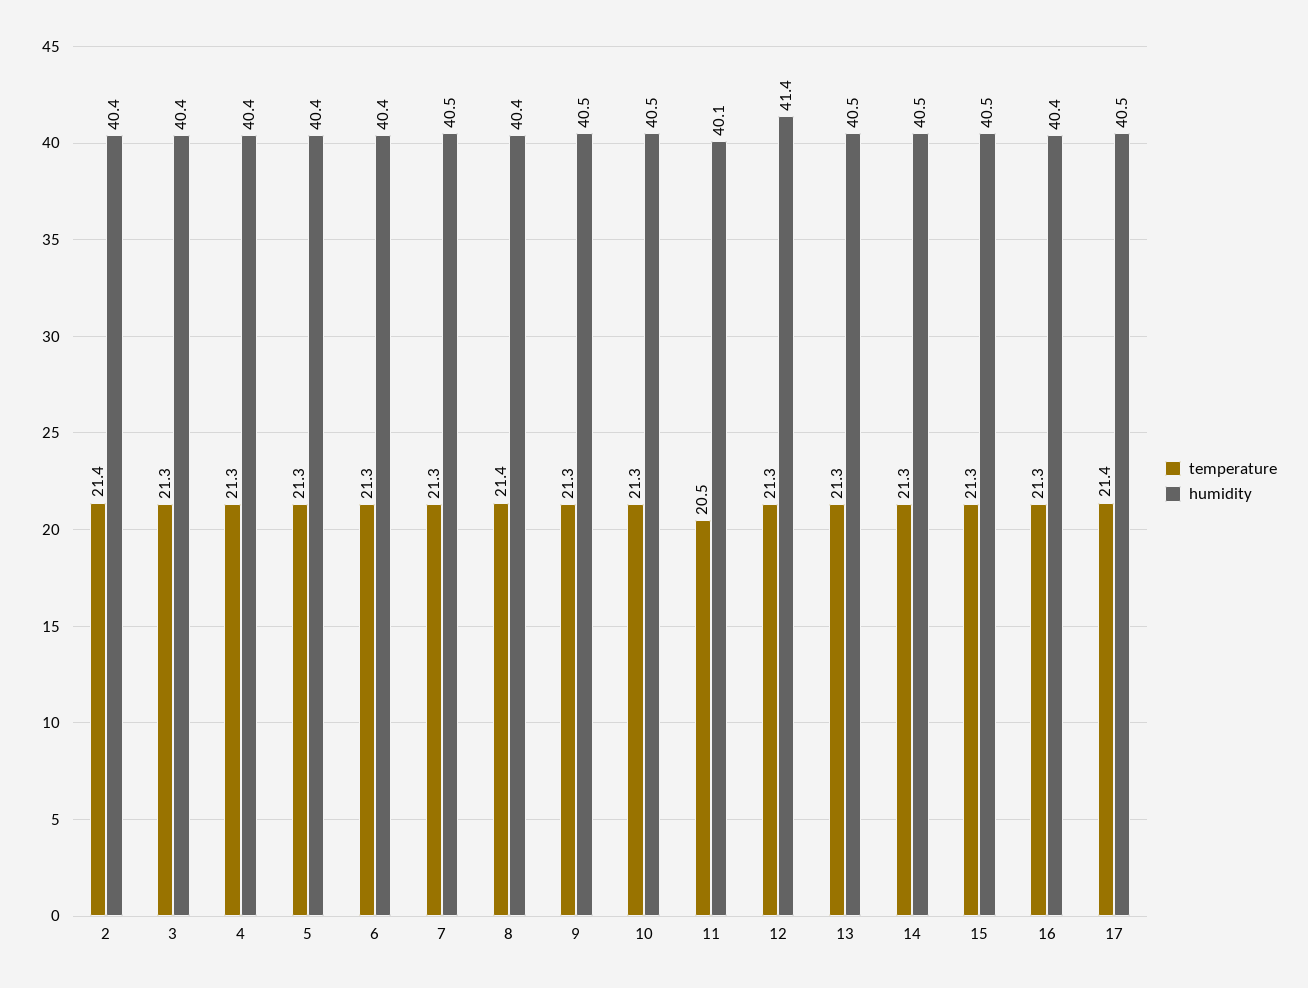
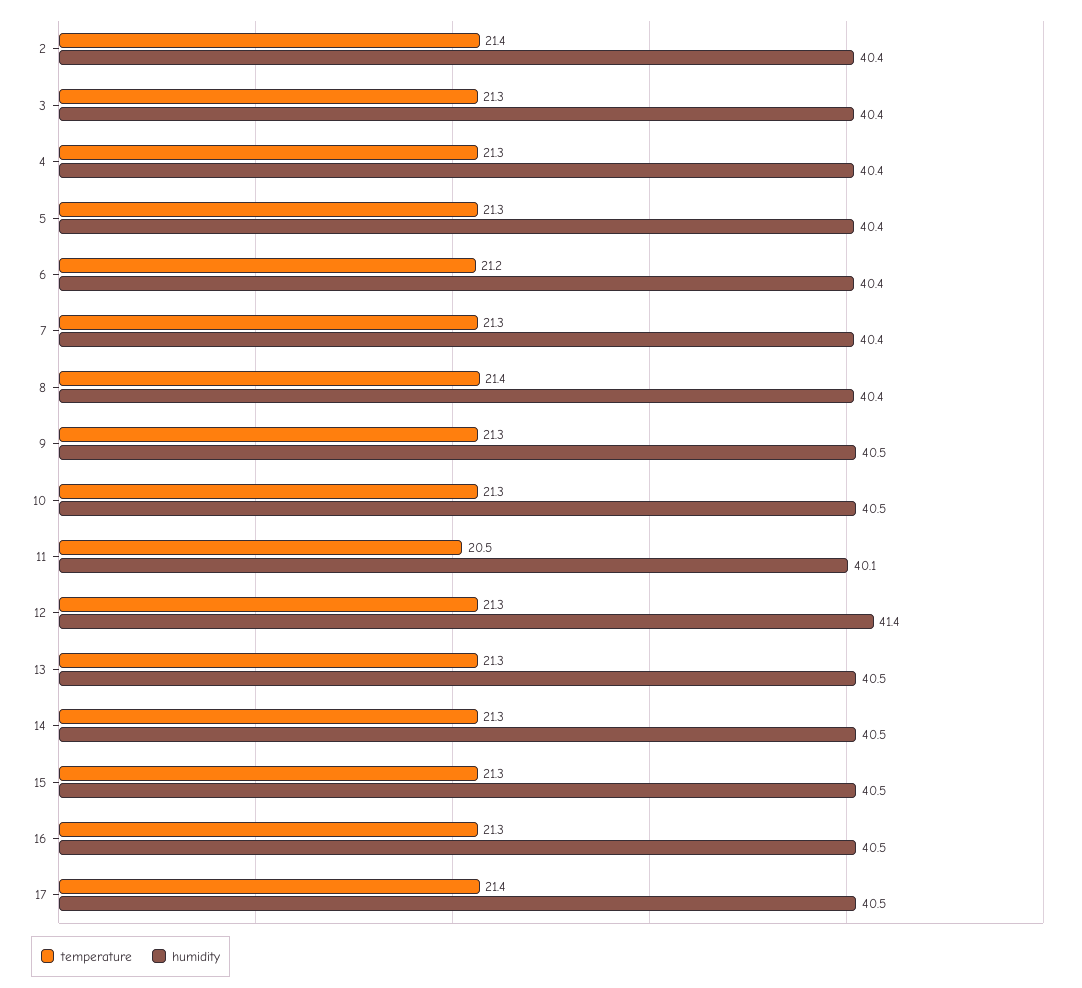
temperature, 6: 21.3 -> 21.2
humidity, 7: 40.5 -> 40.4
humidity, 16: 40.4 -> 40.5

